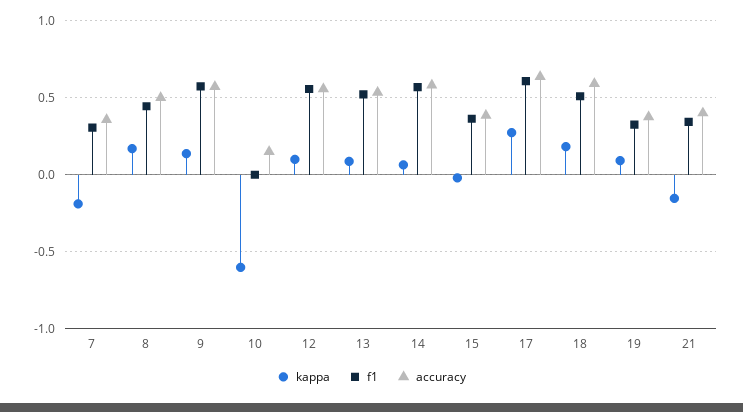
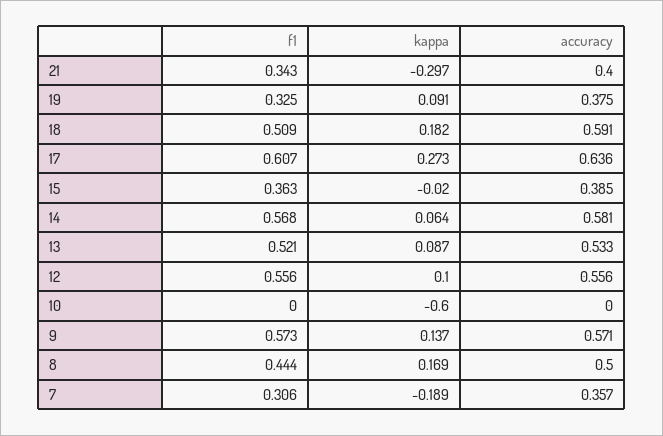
accuracy, 10: 0.15 -> 0
kappa, 21: -0.15 -> -0.297

